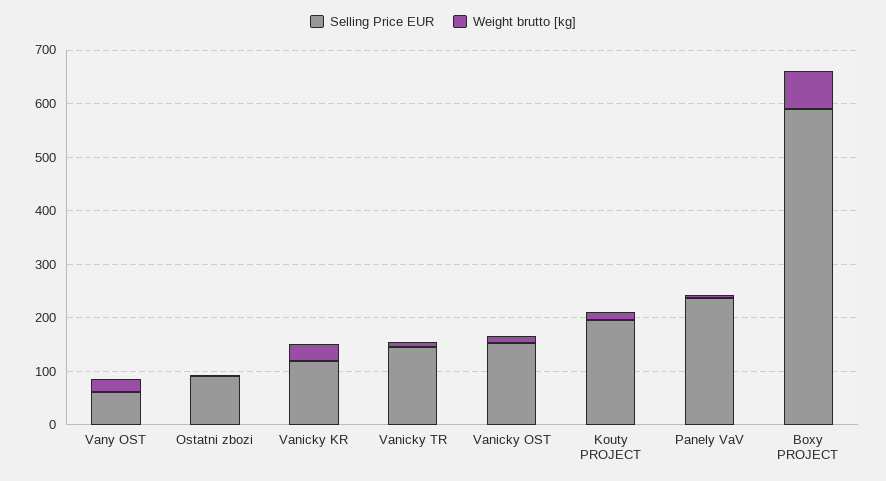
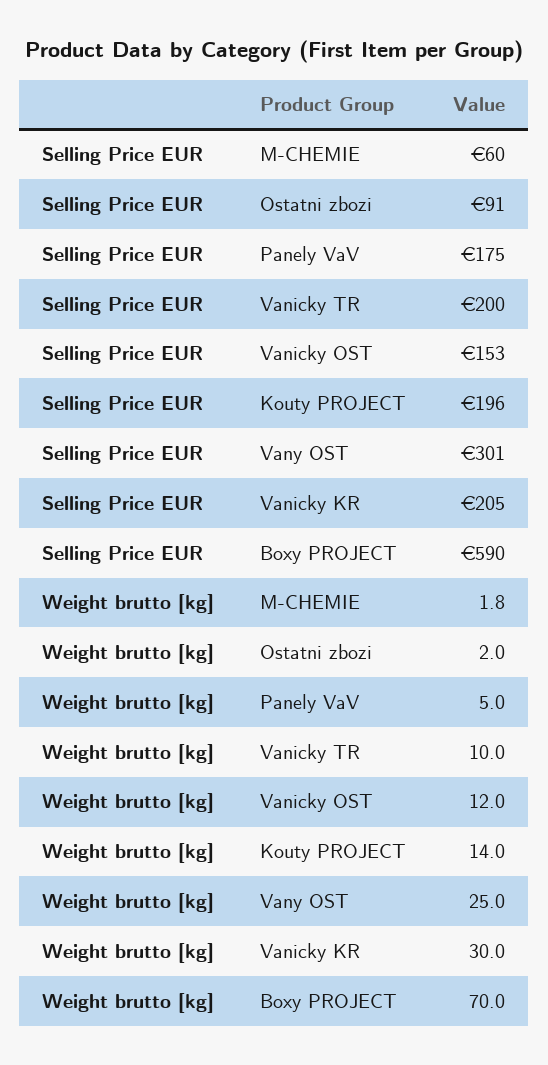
Selling Price EUR, Vany OST: 60 -> 301
Selling Price EUR, Vanicky KR: 120 -> 205
Selling Price EUR, Vanicky TR: 140 -> 200
Selling Price EUR, Panely VaV: 240 -> 175
Selling Price EUR, M-CHEMIE: none -> 60
Weight brutto [kg], M-CHEMIE: none -> 1.8

